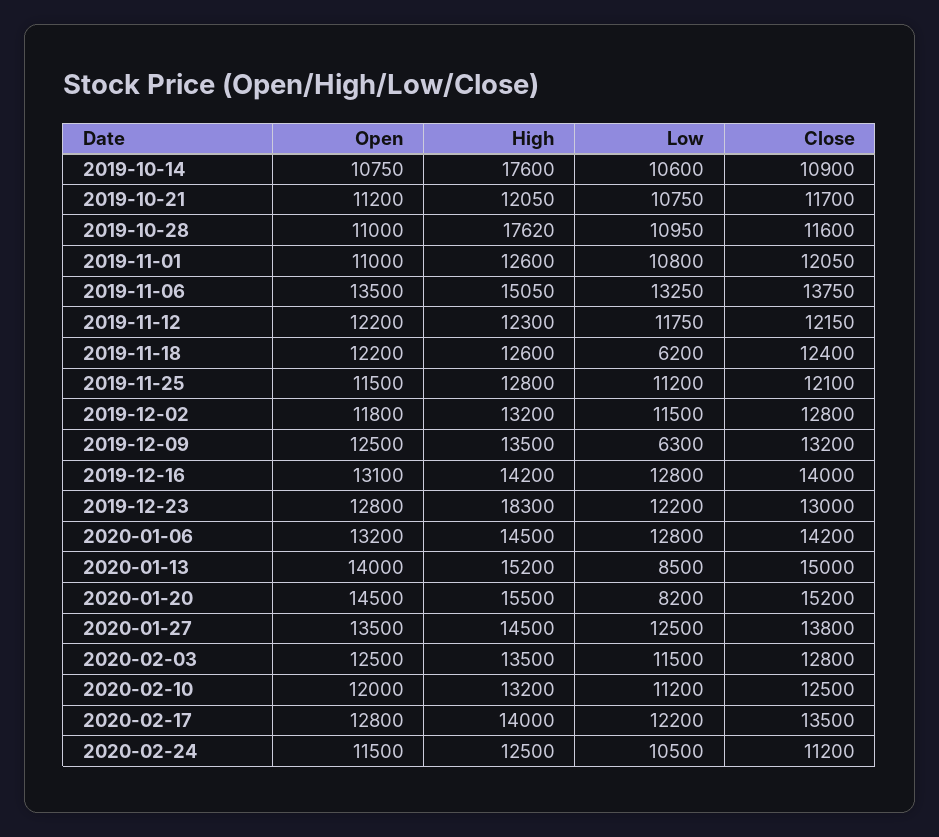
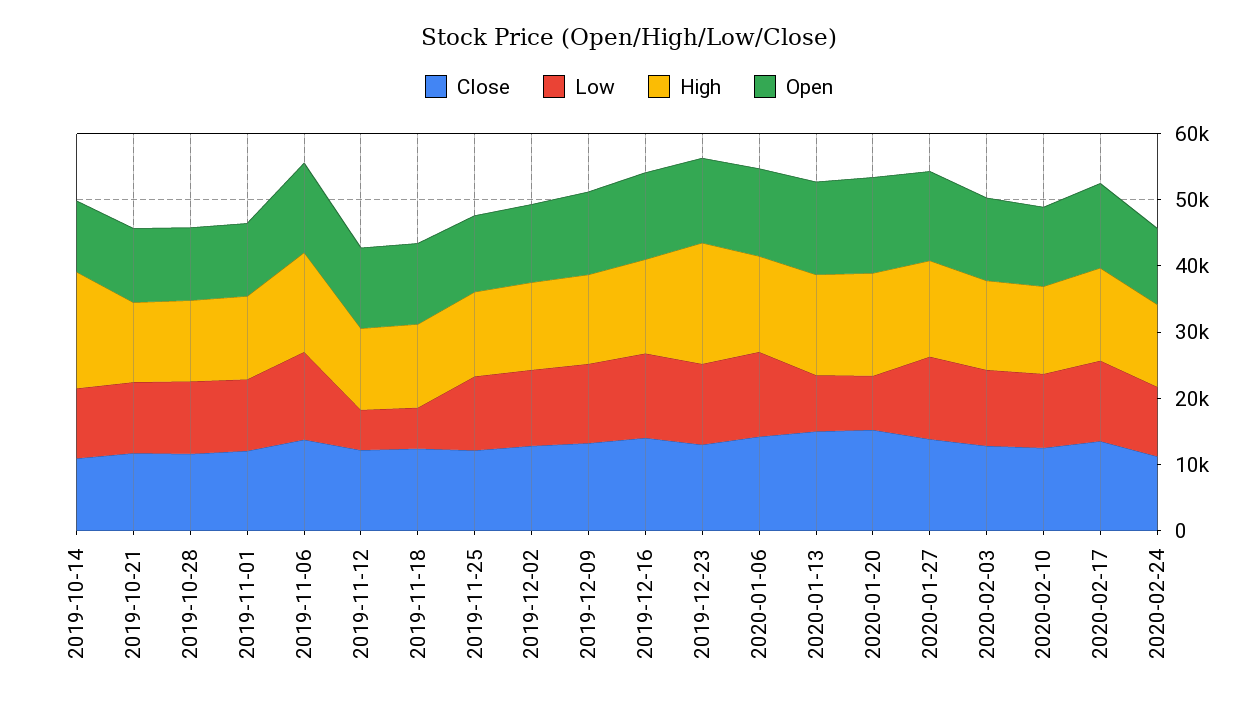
High, 2019-10-28: 17620 -> 12000
Low, 2019-11-12: 11750 -> 6000
Low, 2019-12-09: 6300 -> 12000

